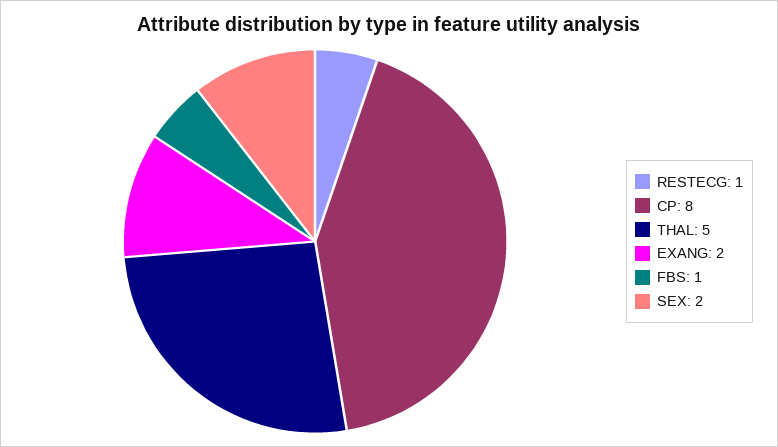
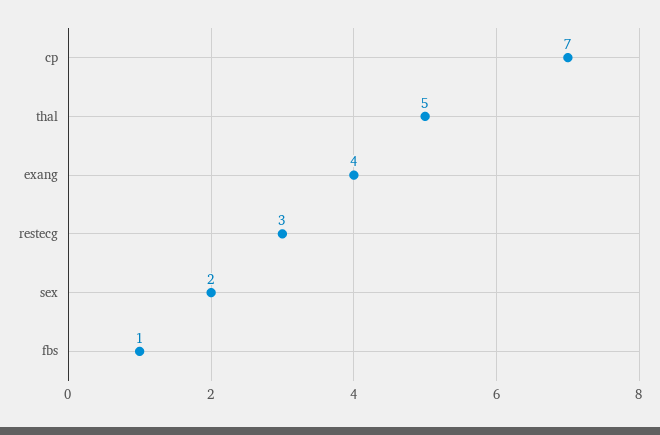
RESTECG: 1 -> 3
CP: 8 -> 7
EXANG: 2 -> 4

